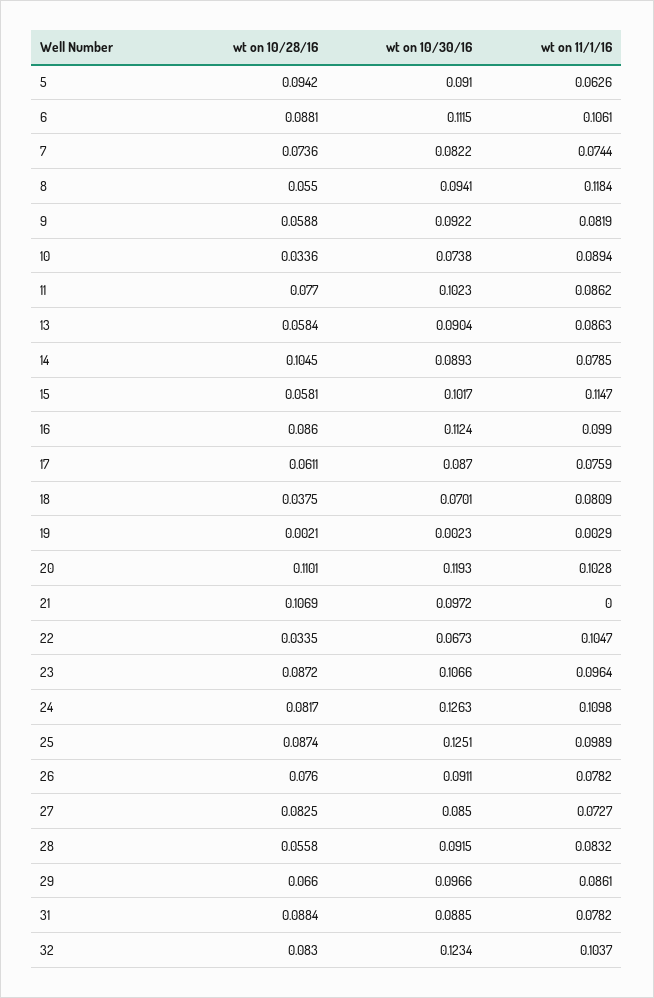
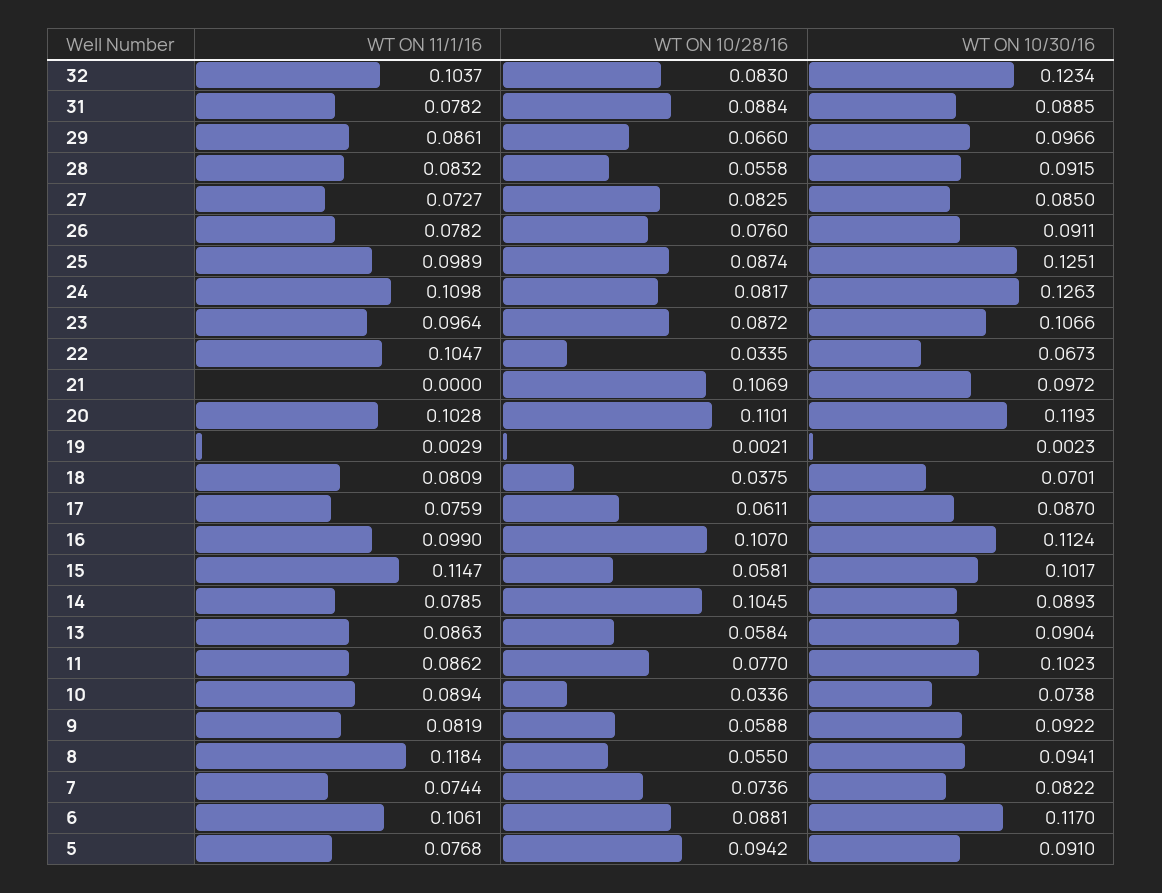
wt on 11/1/16, 5: 0.0626 -> 0.0768
wt on 10/30/16, 6: 0.1115 -> 0.117
wt on 10/28/16, 16: 0.086 -> 0.107

